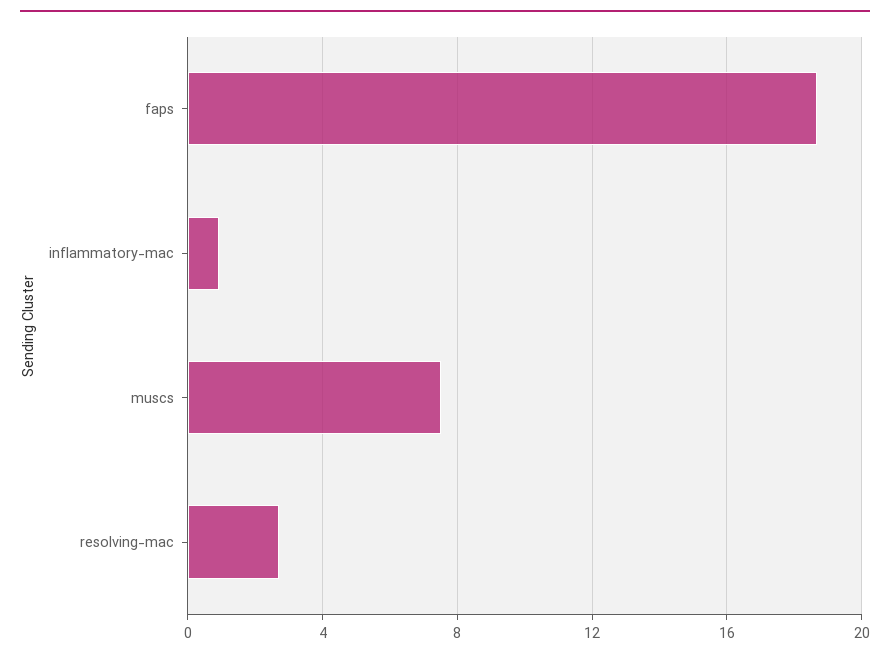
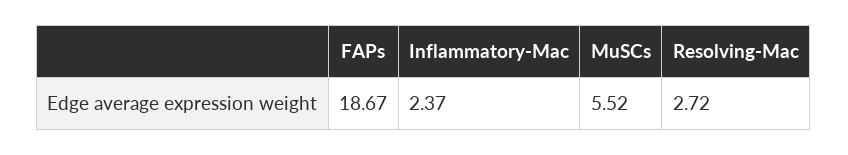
inflammatory-mac: 1 -> 2.37
muscs: 7.5 -> 5.52

